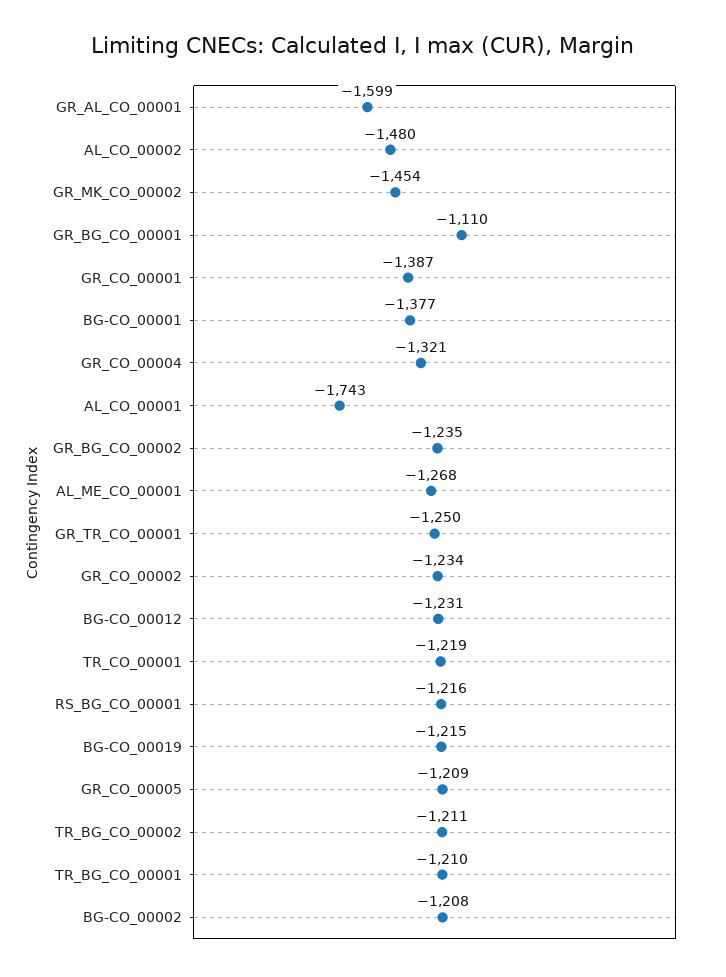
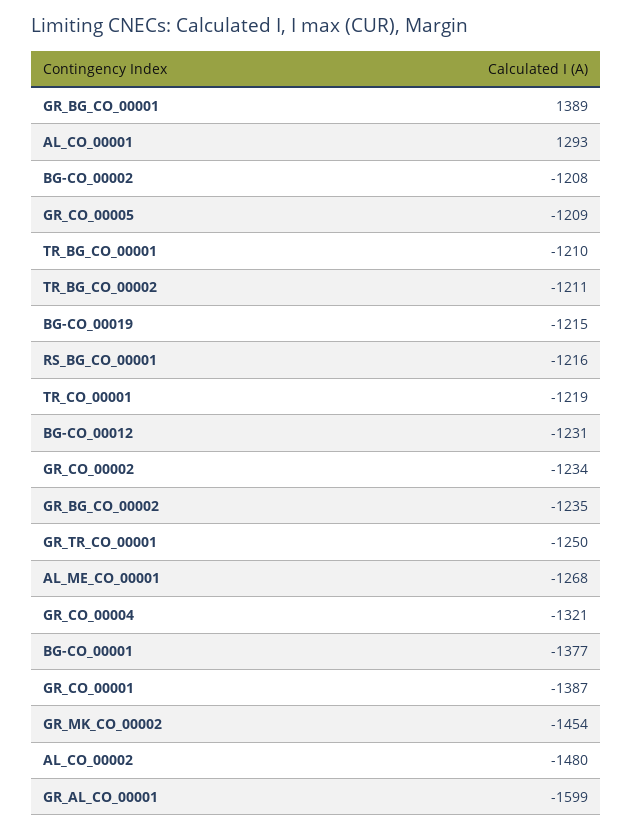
GR_BG_CO_00001: -1110 -> 1389
AL_CO_00001: -1743 -> 1293

